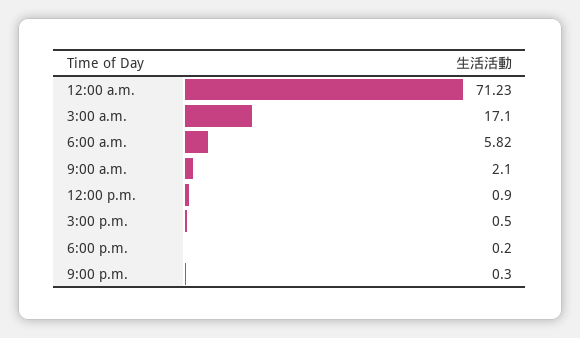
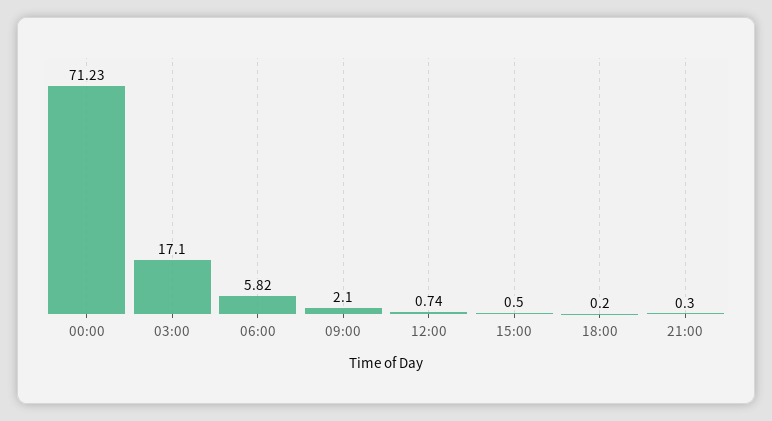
12:00 p.m.: 0.9 -> 0.74

